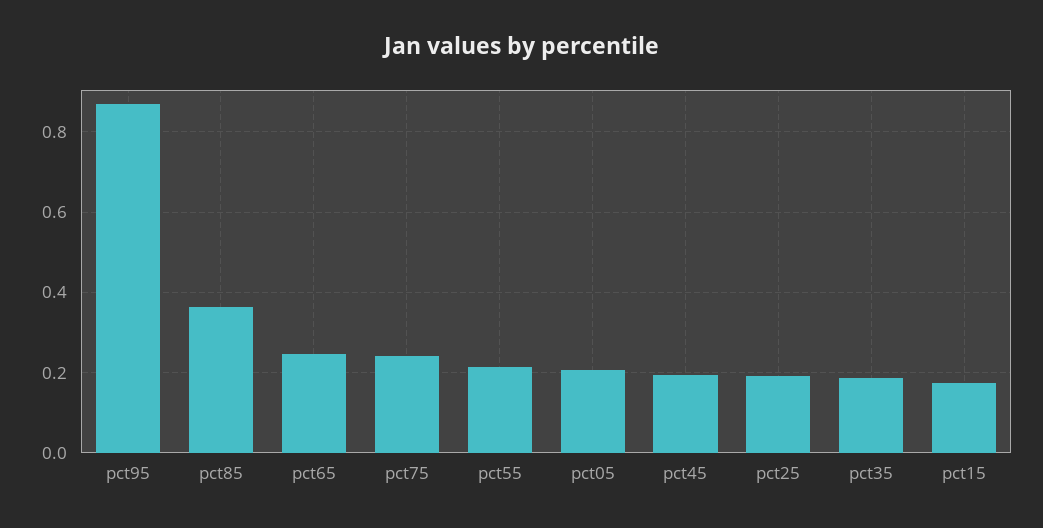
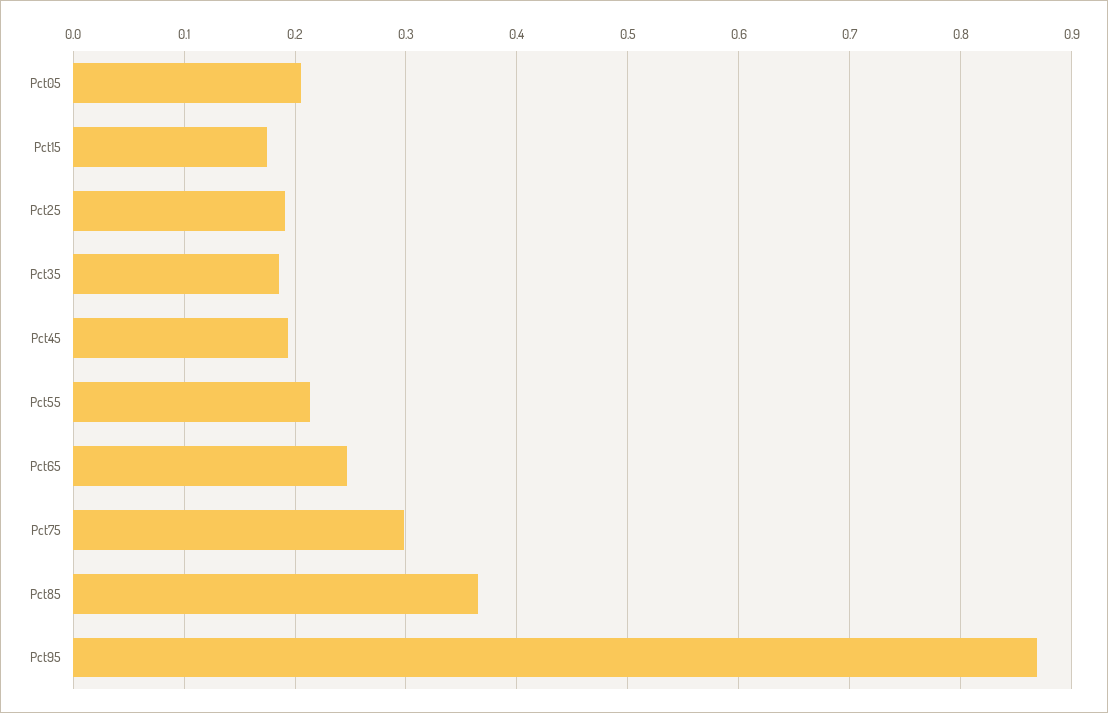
pct75: 0.24 -> 0.3

